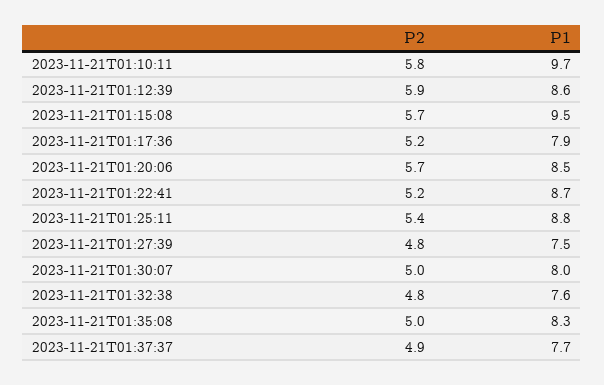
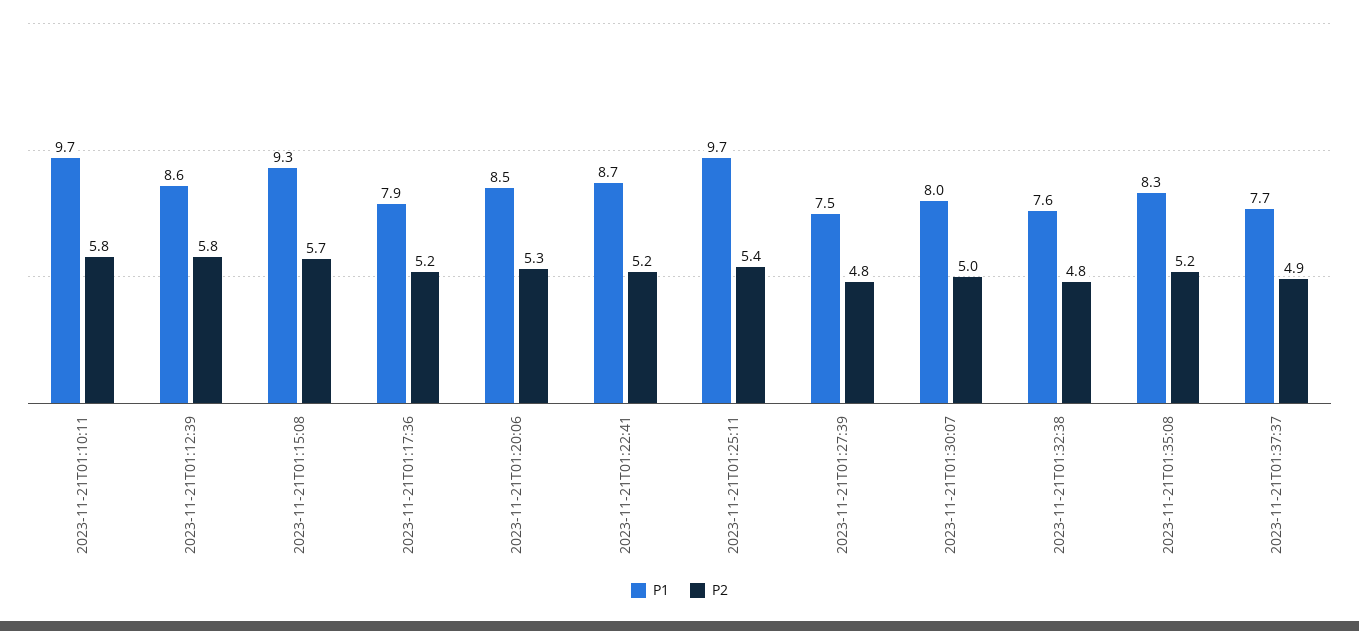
P2, 2023-11-21T01:12:39: 5.9 -> 5.8
P1, 2023-11-21T01:15:08: 9.5 -> 9.3
P2, 2023-11-21T01:20:06: 5.7 -> 5.3
P1, 2023-11-21T01:25:11: 8.8 -> 9.7
P2, 2023-11-21T01:35:08: 5 -> 5.2

